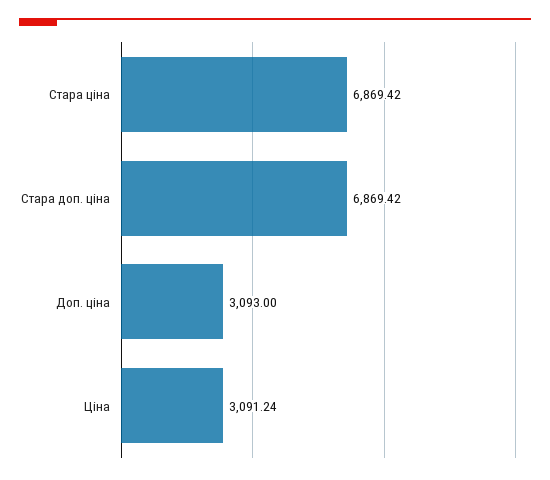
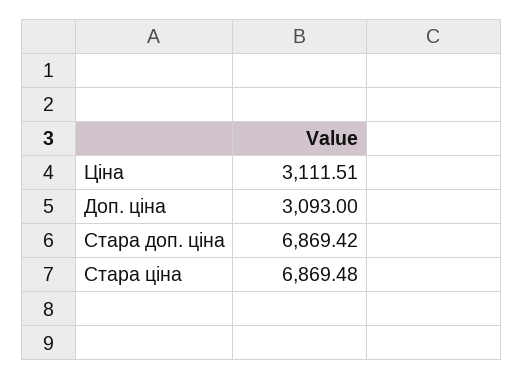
Стара ціна: 6869.42 -> 6869.48
Ціна: 3091.24 -> 3111.51

